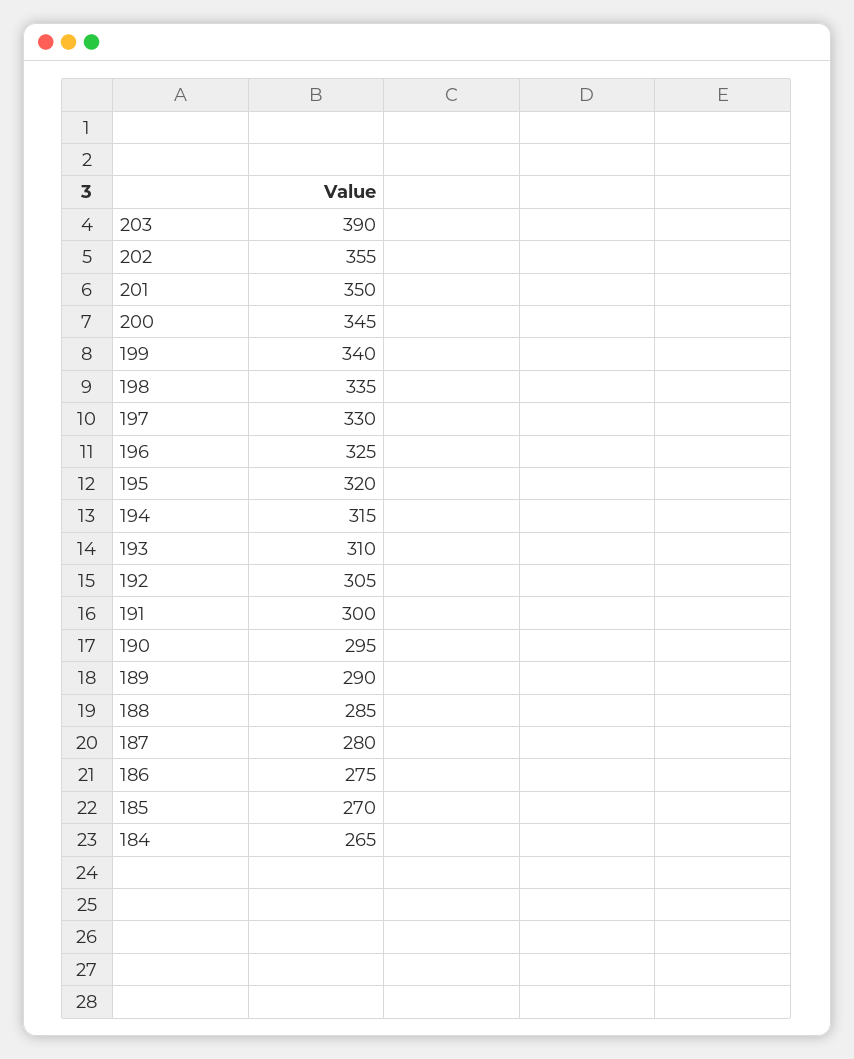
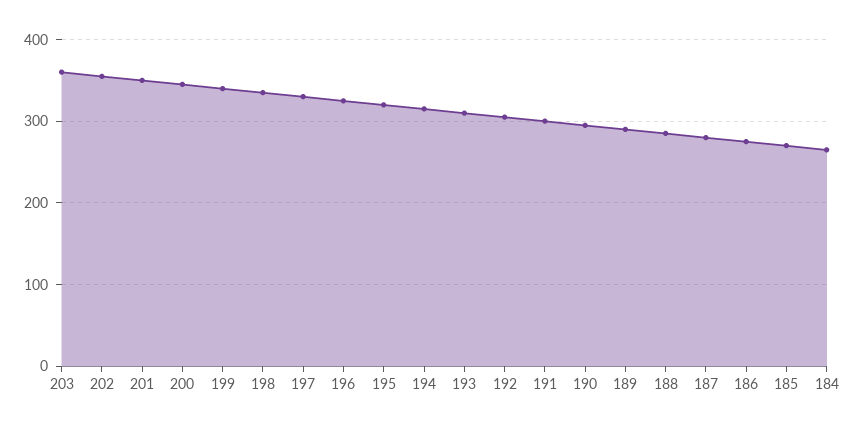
203: 390 -> 360

